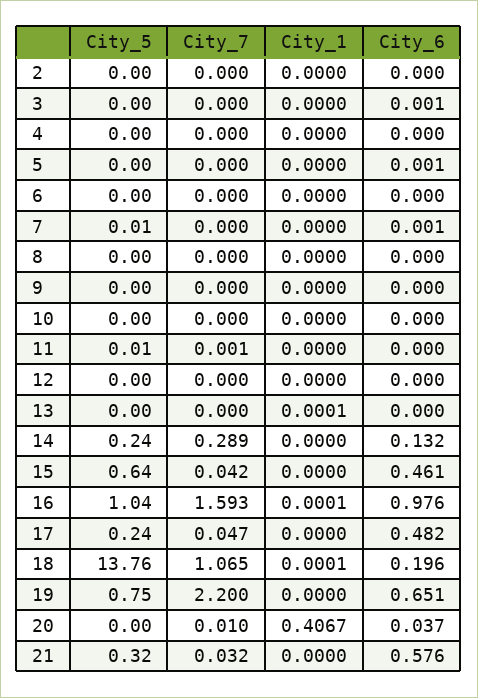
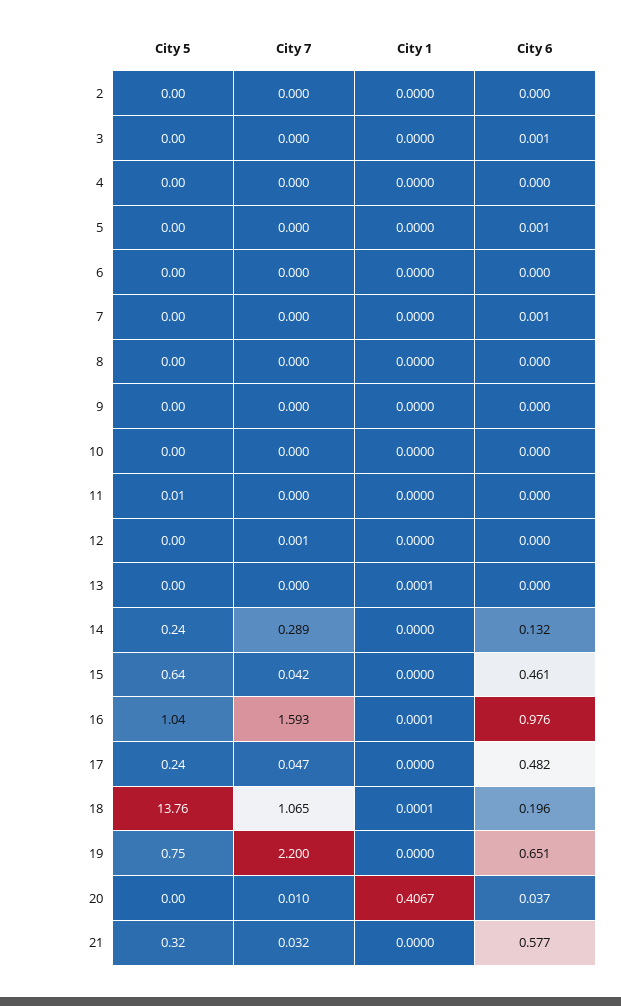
City_5, 7: 0.01 -> 0
City_7, 11: 0.001 -> 0
City_7, 12: 0 -> 0.001
City_6, 21: 0.576 -> 0.577

